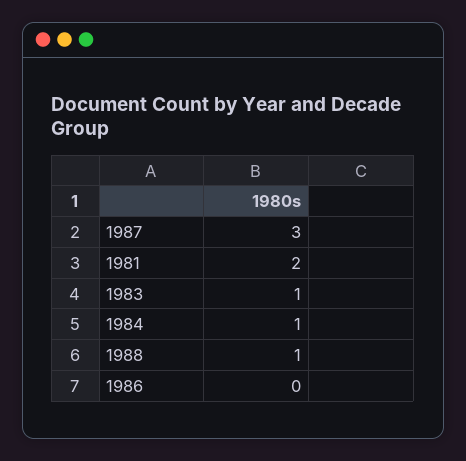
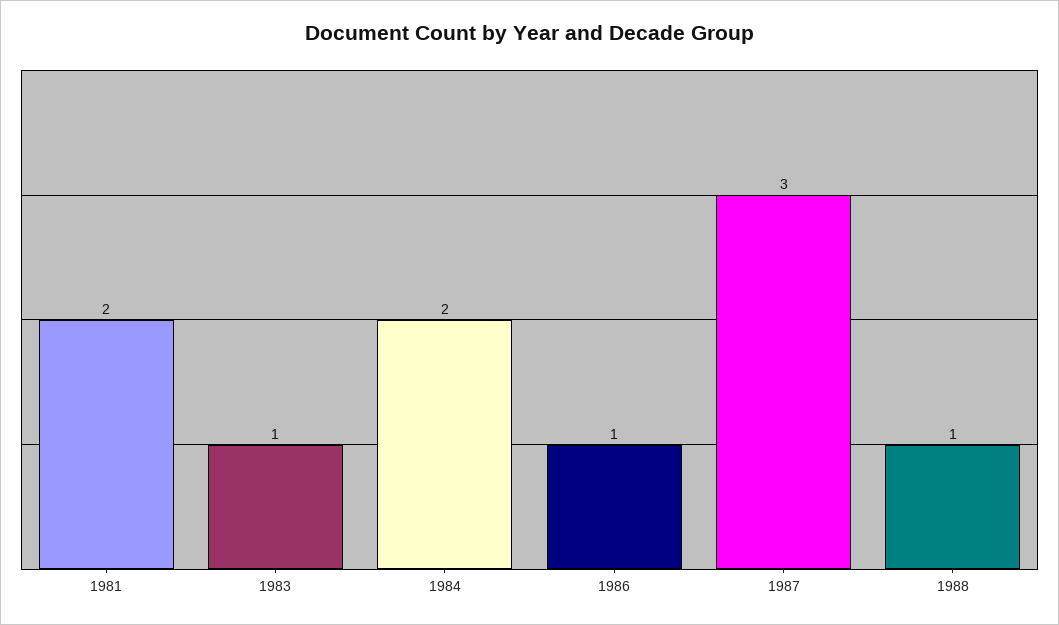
1984: 1 -> 2
1986: 0 -> 1

